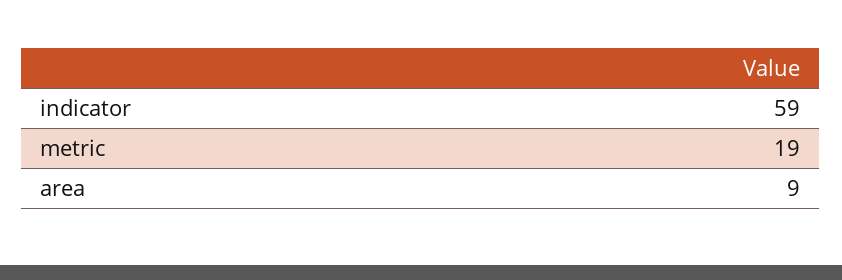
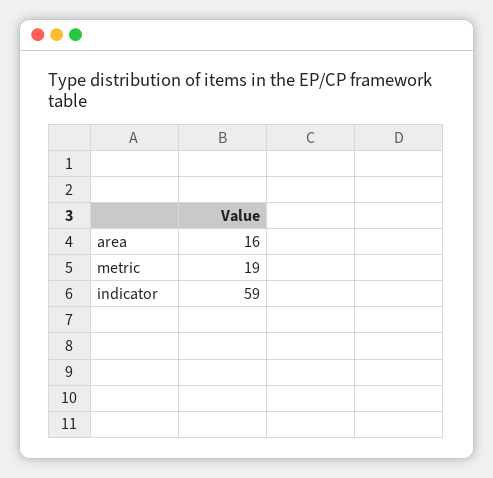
area: 9 -> 16

